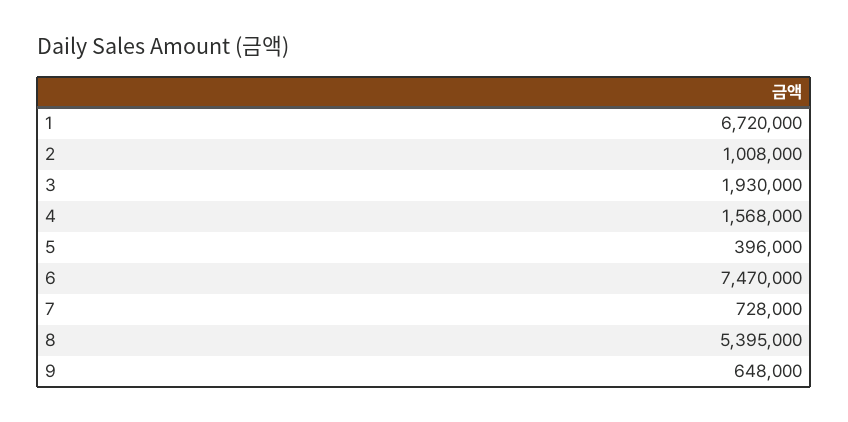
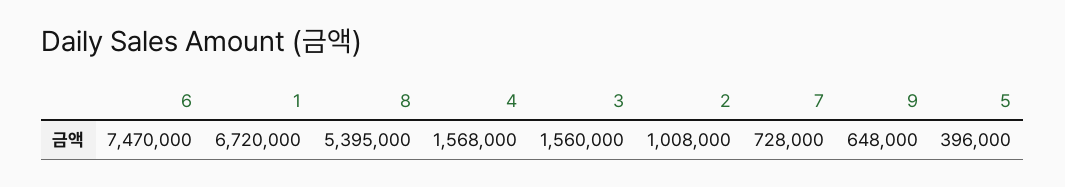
3: 1930000 -> 1560000

